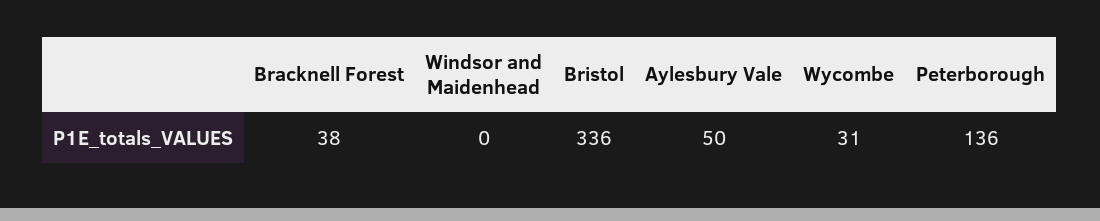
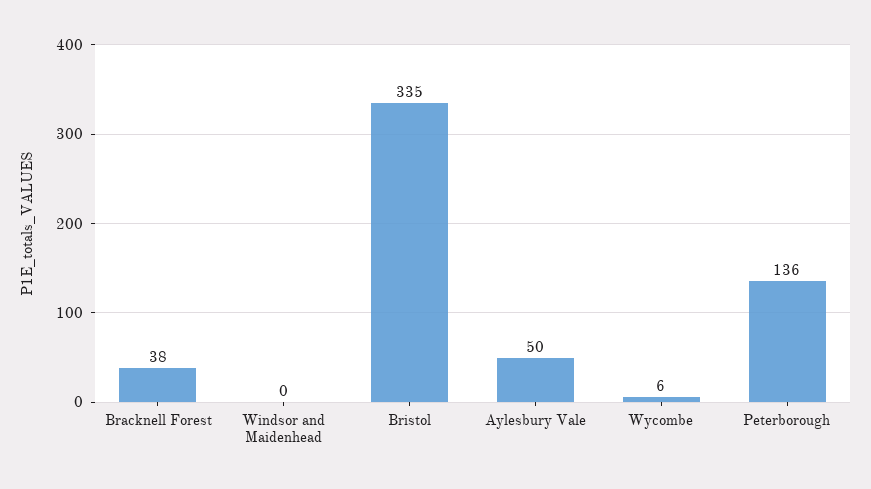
Bristol: 336 -> 335
Wycombe: 31 -> 6

